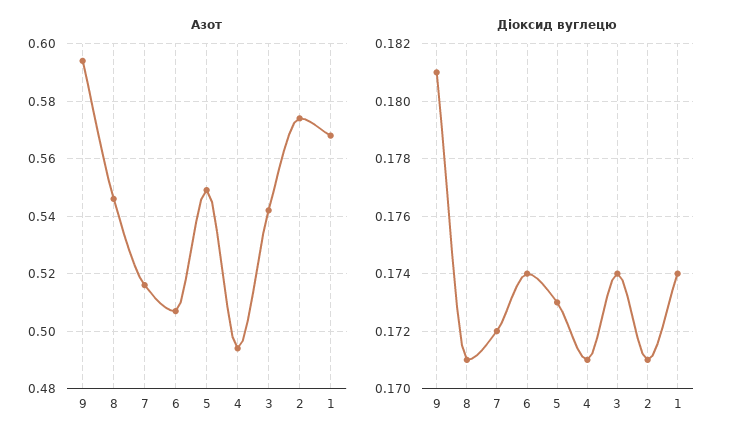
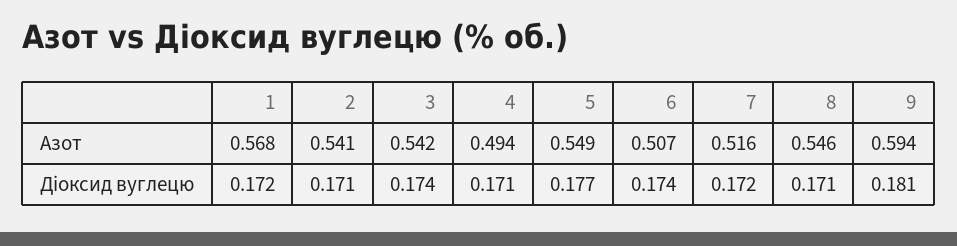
Азот, 2: 0.575 -> 0.541
Діоксид вуглецю, 5: 0.173 -> 0.177
Діоксид вуглецю, 1: 0.174 -> 0.172

